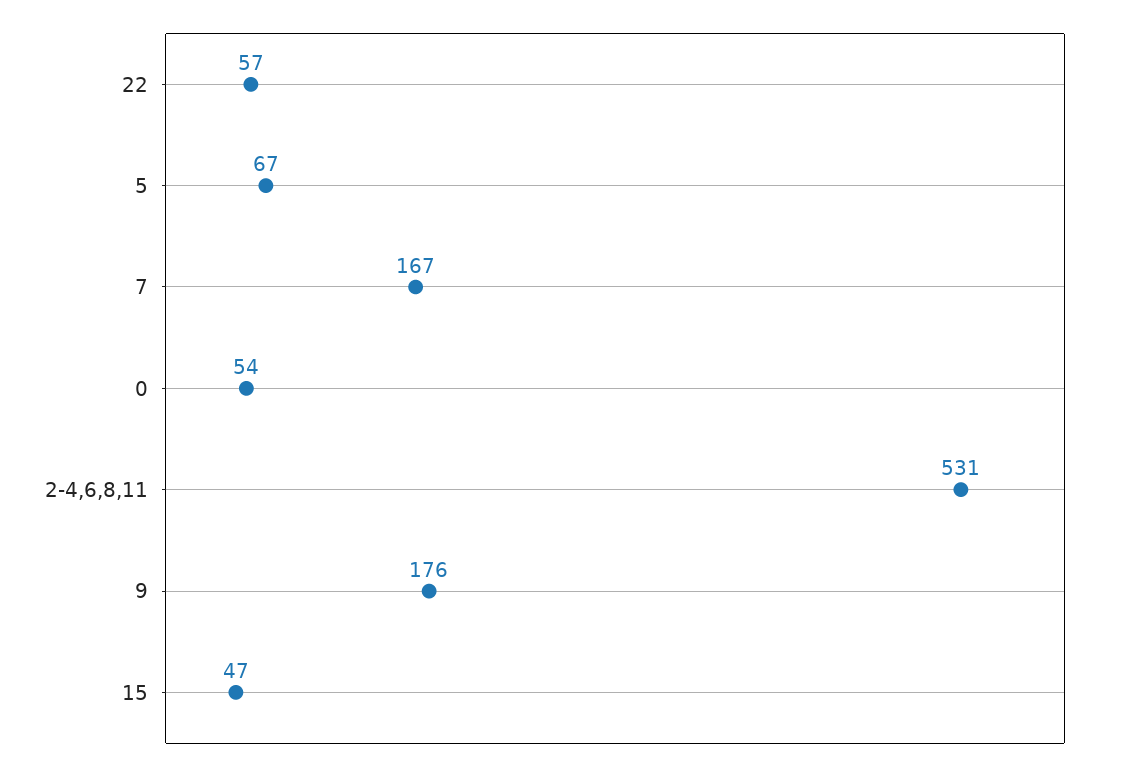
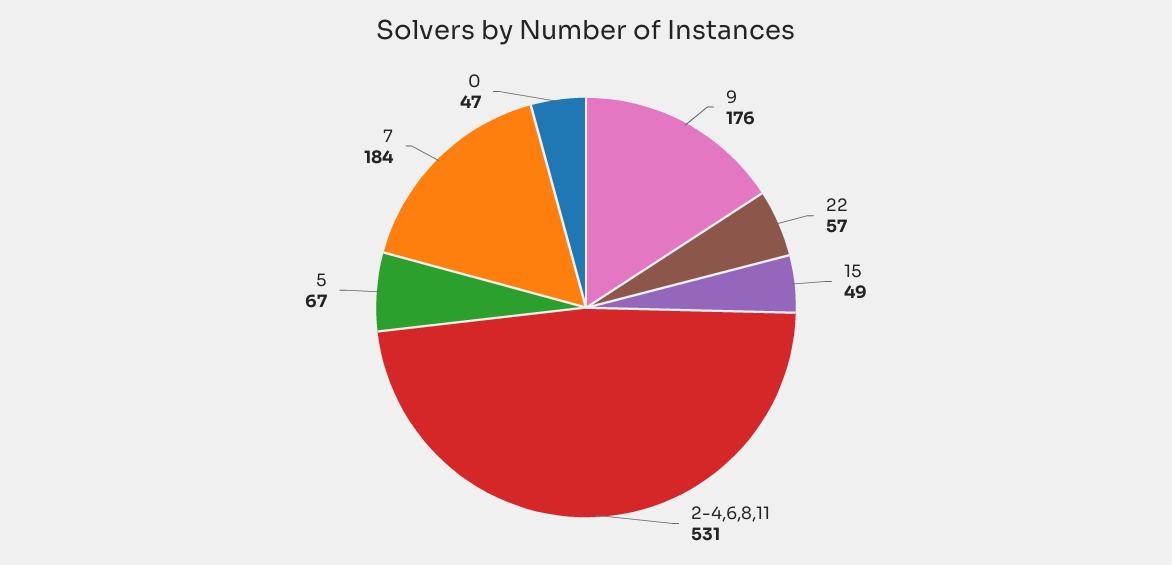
7: 167 -> 184
0: 54 -> 47
15: 47 -> 49

